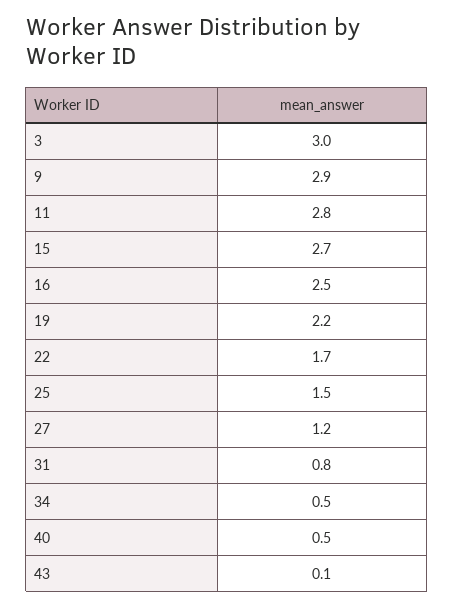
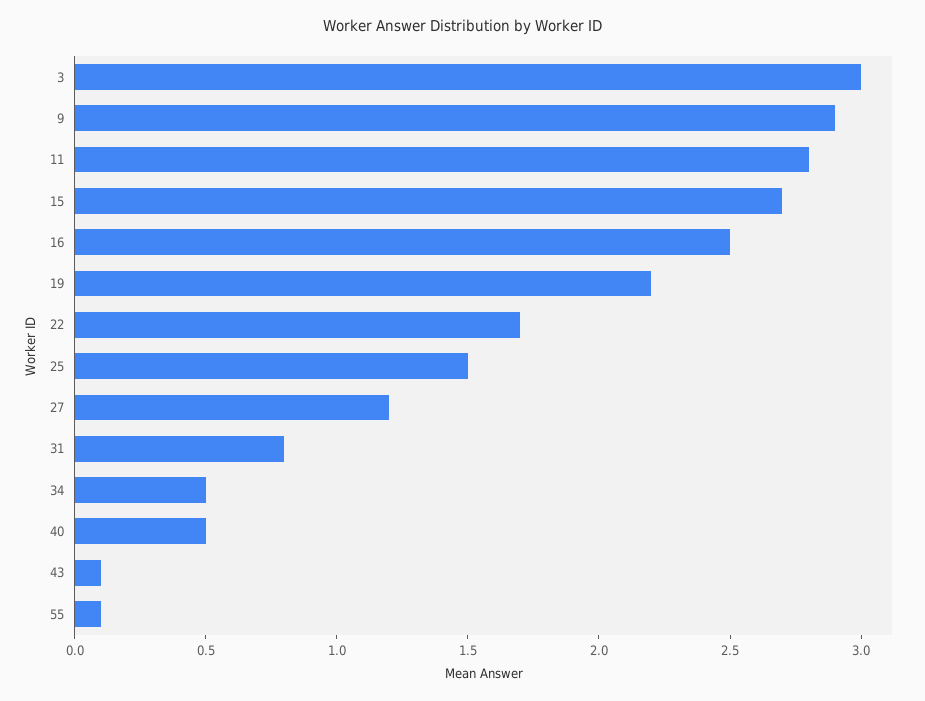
55: none -> 0.1

